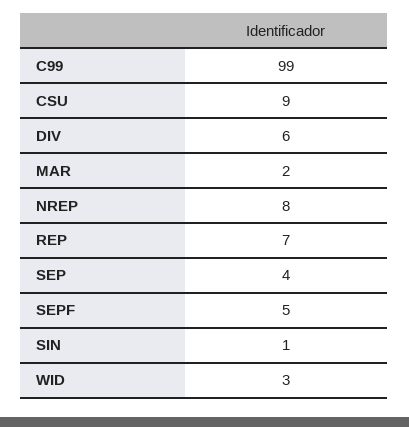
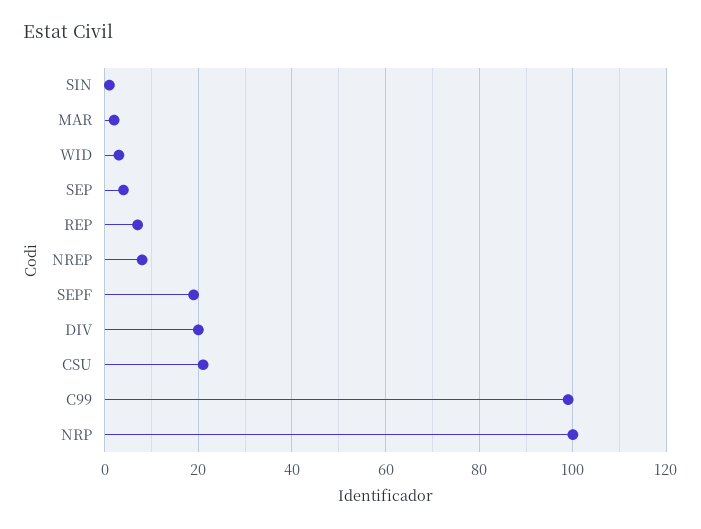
CSU: 9 -> 20
DIV: 6 -> 20
SEPF: 5 -> 20
NRP: none -> 100

